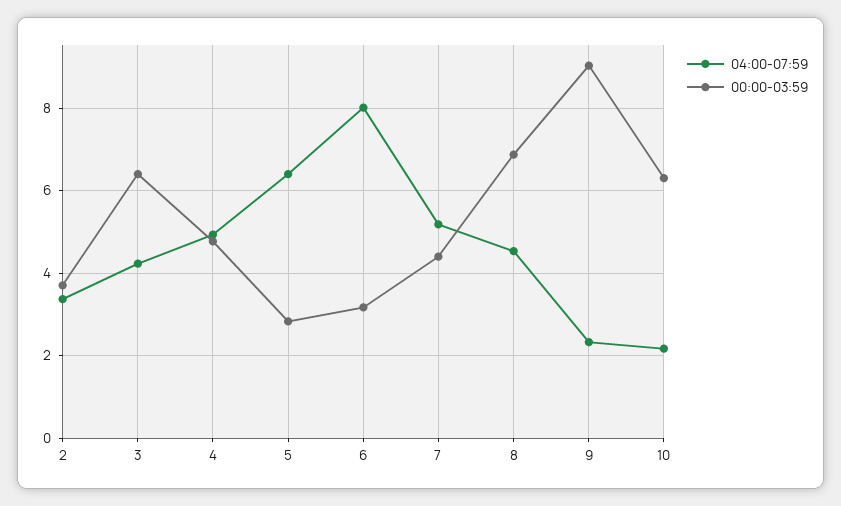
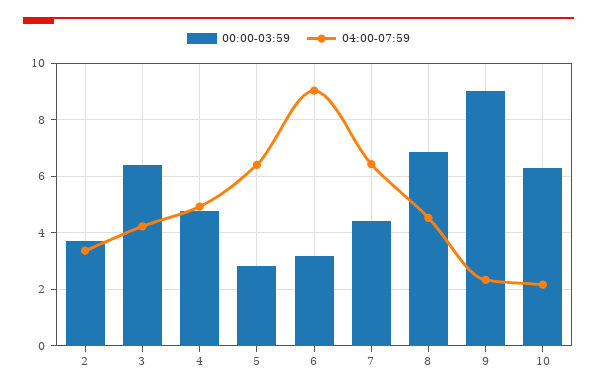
04:00-07:59, 6: 8 -> 9
04:00-07:59, 7: 5.2 -> 6.5

